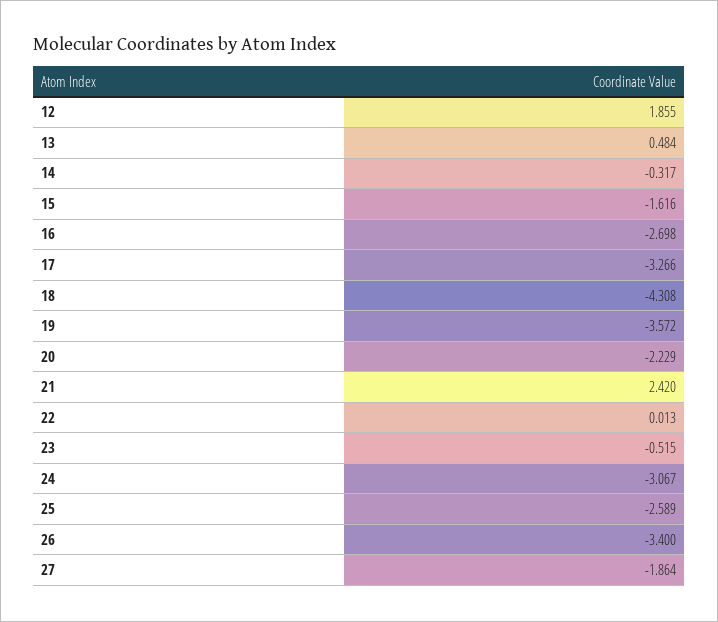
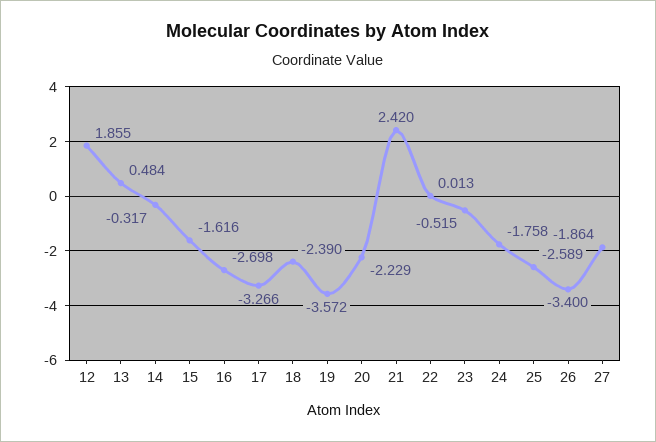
18: -4.308 -> -2.39
24: -3.067 -> -1.758

